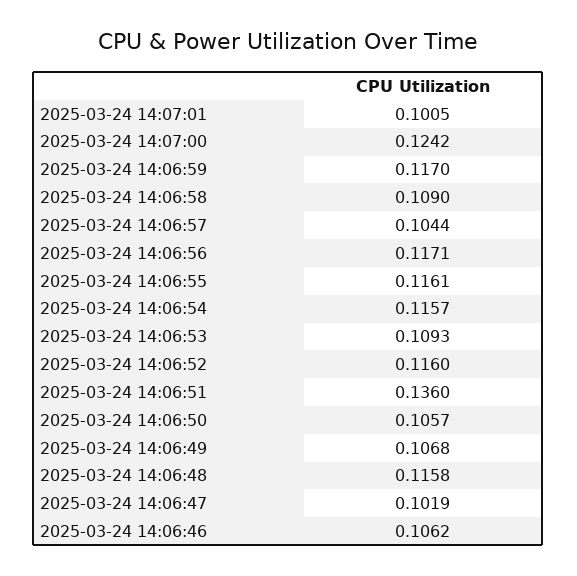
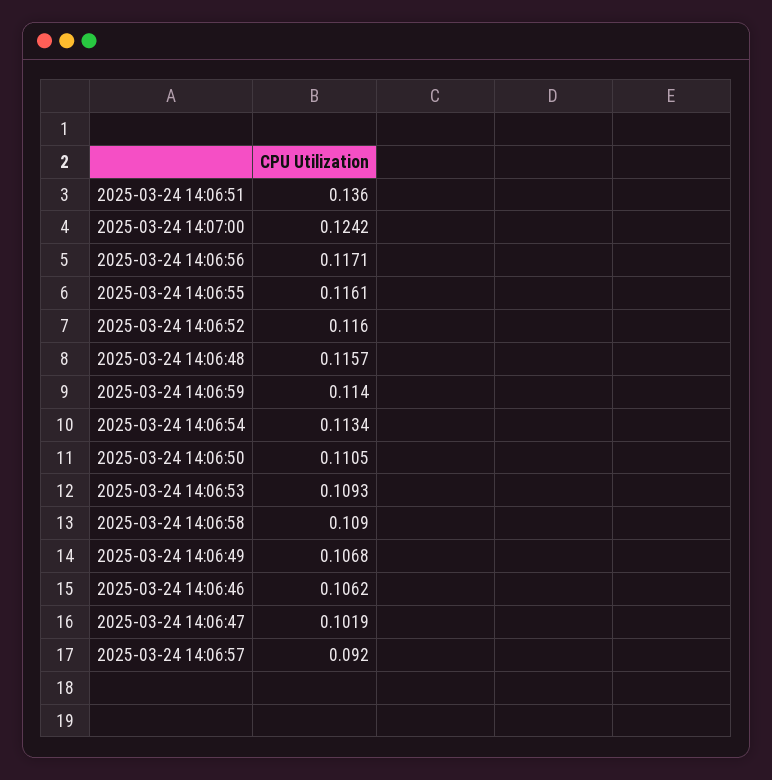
2025-03-24 14:07:01: 0.1005 -> none
2025-03-24 14:06:59: 0.117 -> 0.114
2025-03-24 14:06:57: 0.1044 -> 0.092
2025-03-24 14:06:54: 0.1157 -> 0.1134
2025-03-24 14:06:50: 0.1057 -> 0.1105
2025-03-24 14:06:48: 0.1158 -> 0.1157

